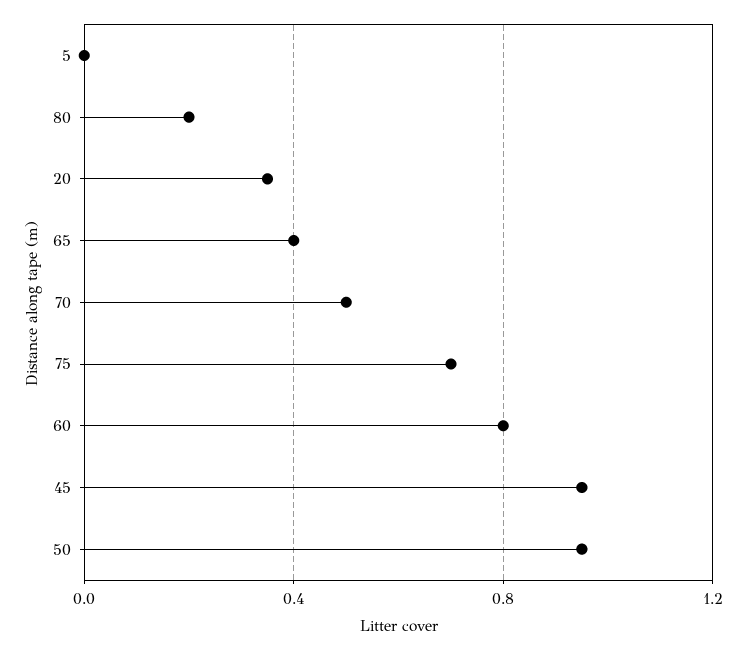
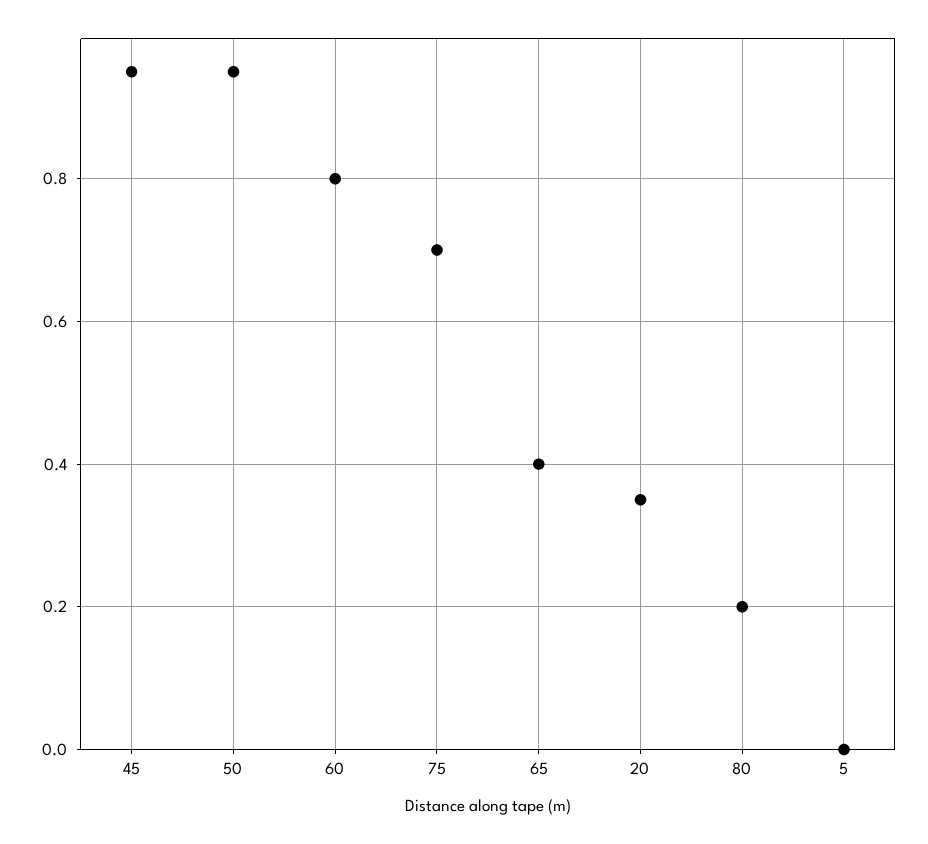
70: 0.5 -> none

